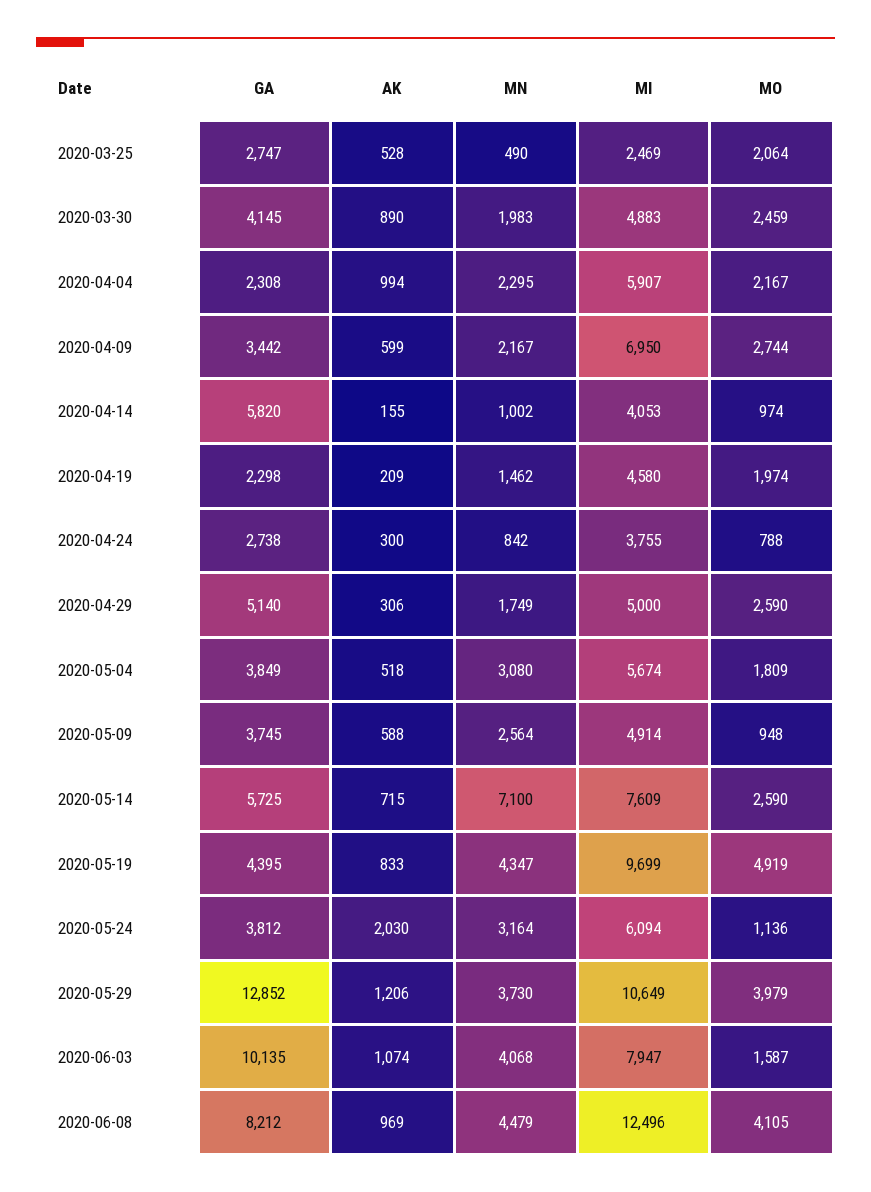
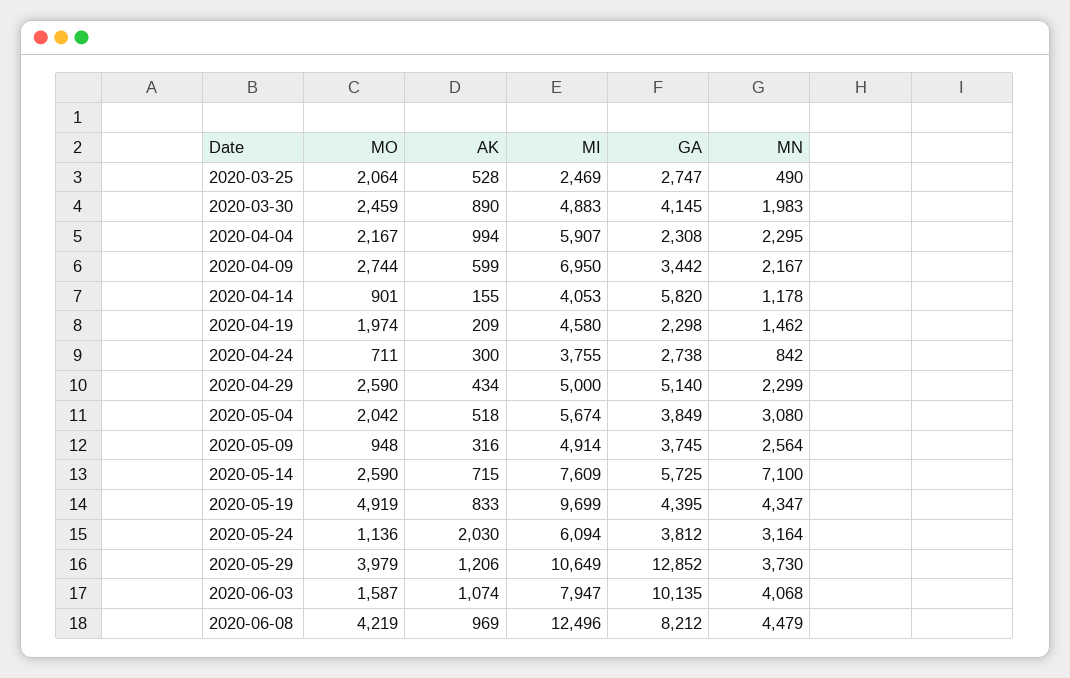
MN, 2020-04-14: 1002 -> 1178
MO, 2020-04-14: 974 -> 901
MO, 2020-04-24: 788 -> 711
AK, 2020-04-29: 306 -> 434
MN, 2020-04-29: 1749 -> 2299
MO, 2020-05-04: 1809 -> 2042
AK, 2020-05-09: 588 -> 316
MO, 2020-06-08: 4105 -> 4219

